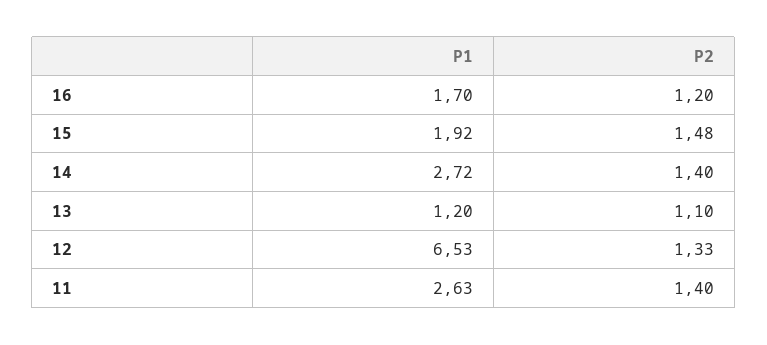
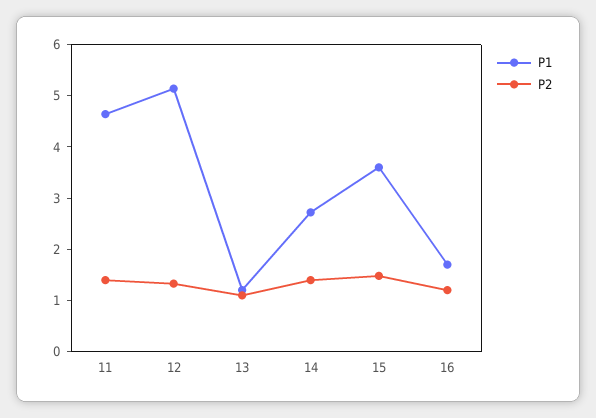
P1, 15: 1.92 -> 3.6
P1, 12: 6.53 -> 5.2
P1, 11: 2.63 -> 4.6

